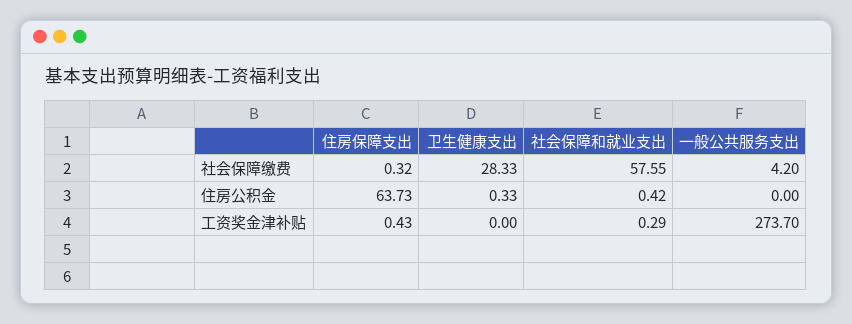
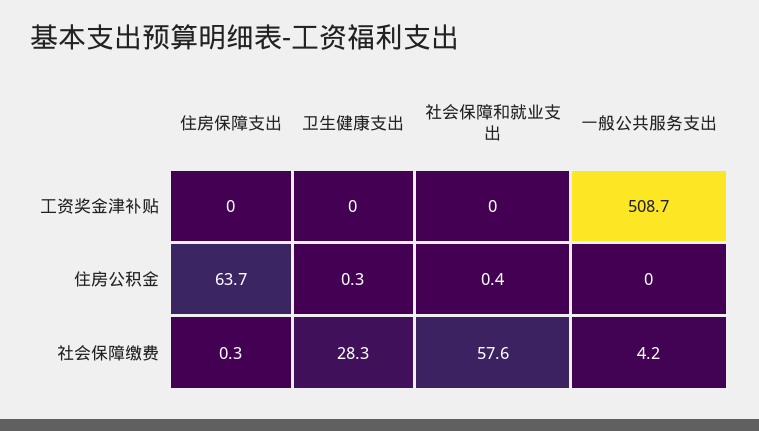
住房保障支出, 工资奖金津补贴: 0.43 -> 0
社会保障和就业支出, 工资奖金津补贴: 0.29 -> 0
一般公共服务支出, 工资奖金津补贴: 273.7 -> 508.7

